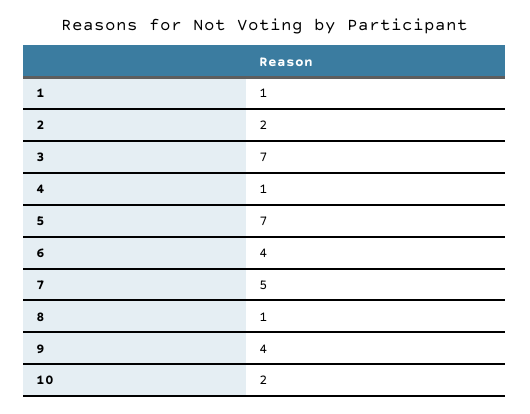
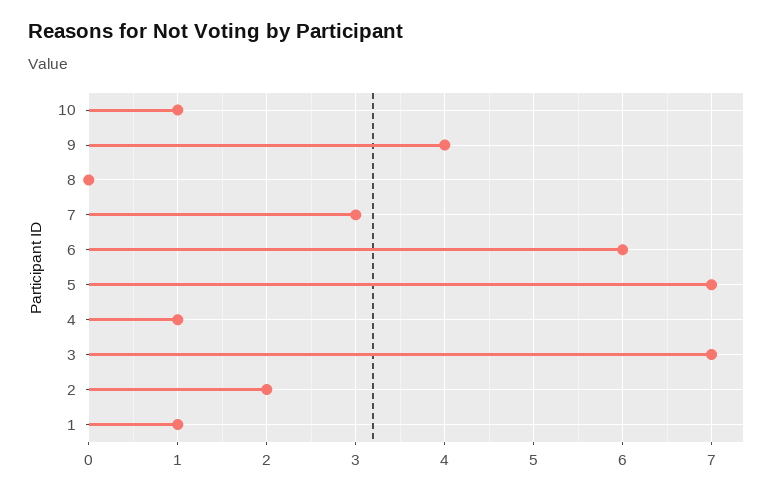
6: 4 -> 6
7: 5 -> 3
8: 1 -> 0
10: 2 -> 1

